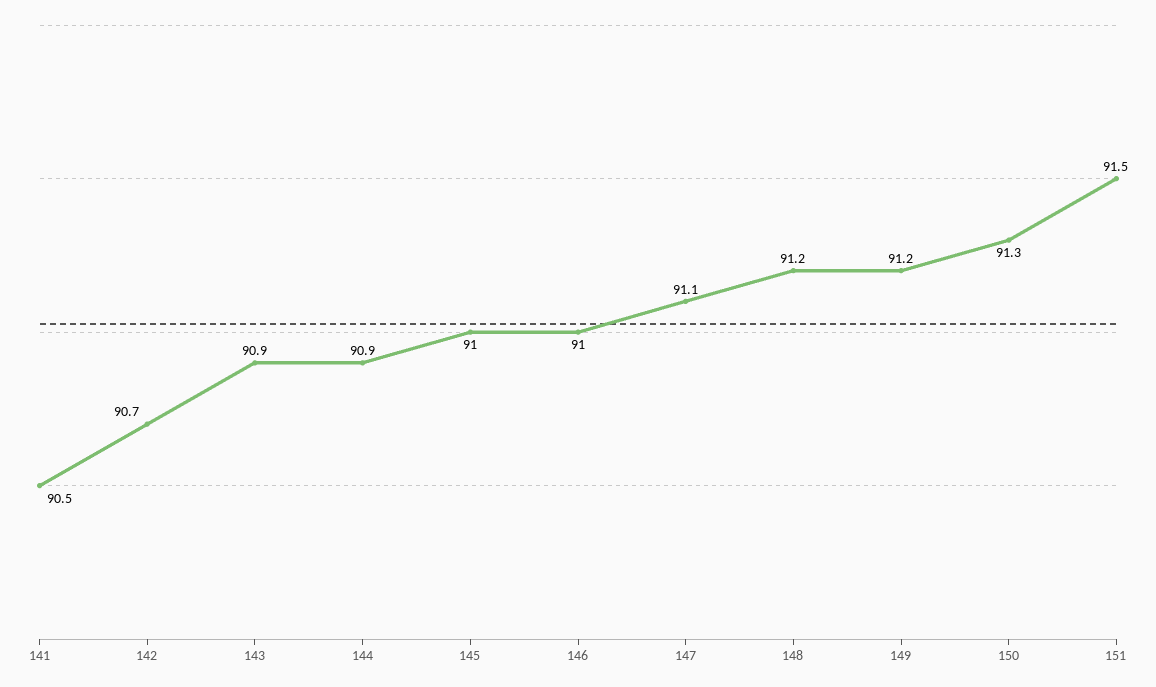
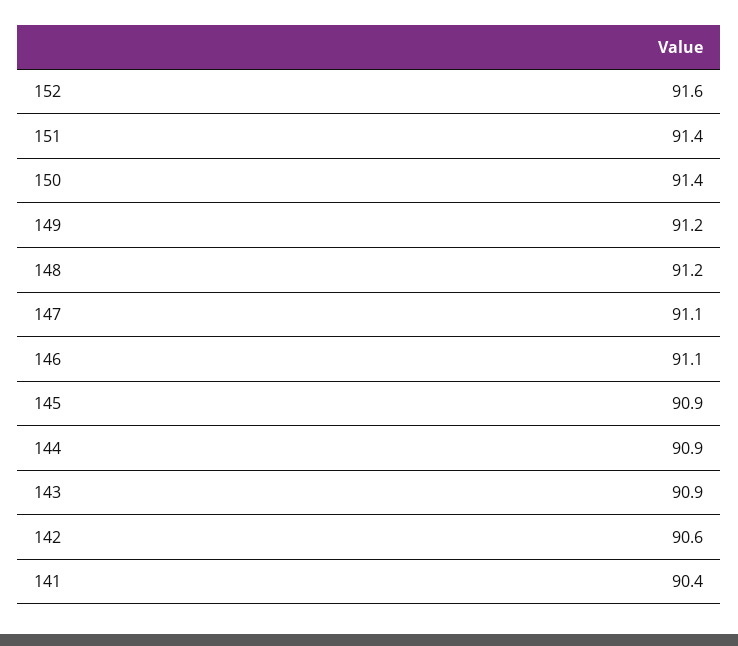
141: 90.5 -> 90.4
142: 90.7 -> 90.6
145: 91 -> 90.9
146: 91 -> 91.1
150: 91.3 -> 91.4
151: 91.5 -> 91.4
152: none -> 91.6

